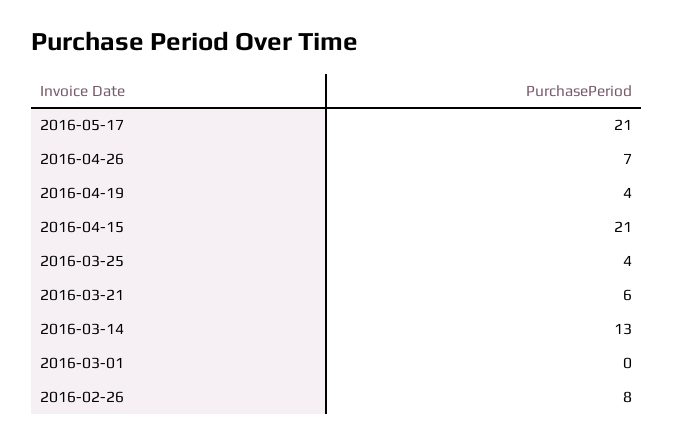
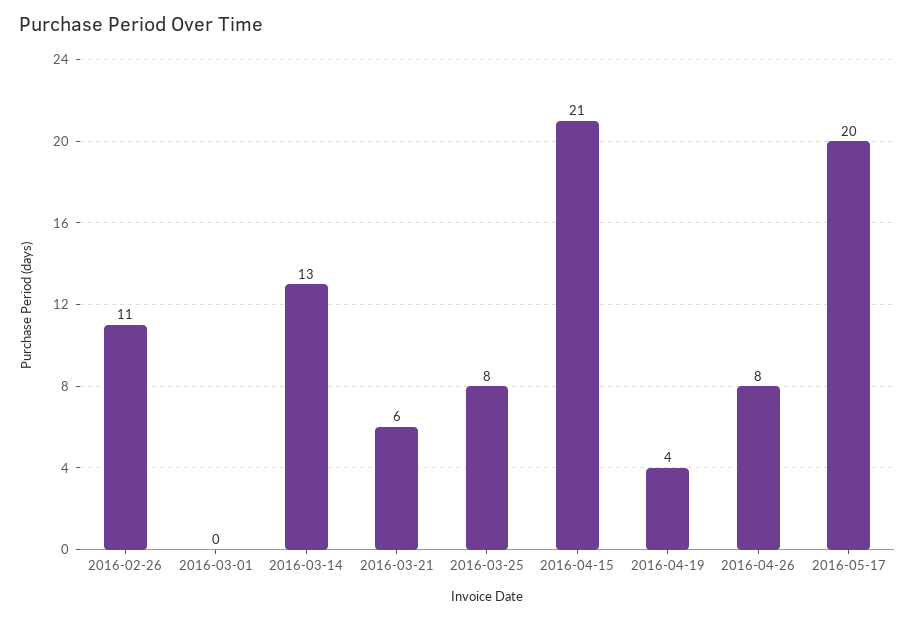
2016-05-17: 21 -> 20
2016-04-26: 7 -> 8
2016-03-25: 4 -> 8
2016-02-26: 8 -> 11

